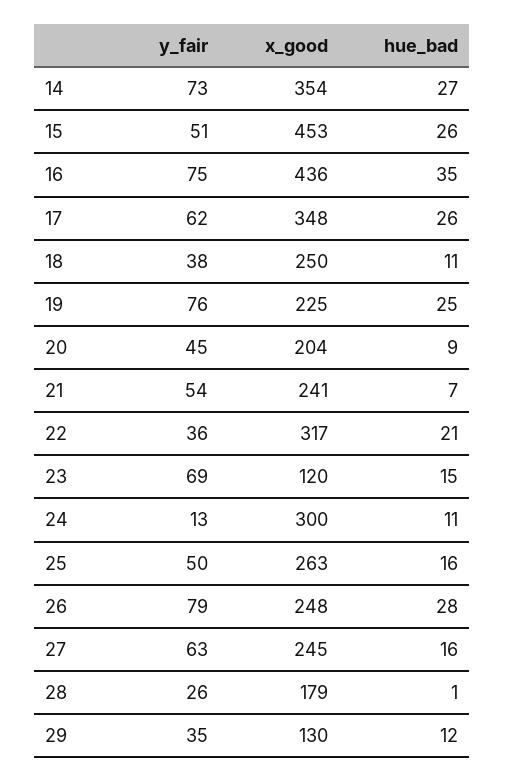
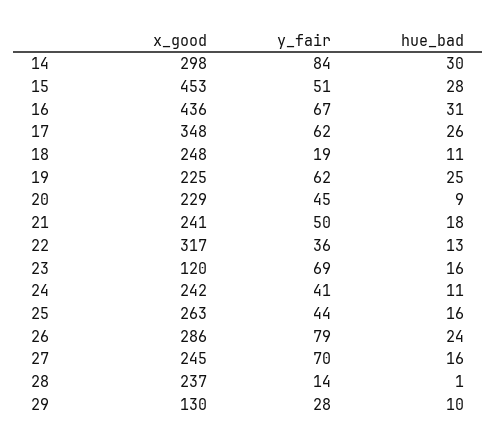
y_fair, 14: 73 -> 84
x_good, 14: 354 -> 298
hue_bad, 14: 27 -> 30
hue_bad, 15: 26 -> 28
y_fair, 16: 75 -> 67
hue_bad, 16: 35 -> 31
y_fair, 18: 38 -> 19
x_good, 18: 250 -> 248
y_fair, 19: 76 -> 62
x_good, 20: 204 -> 229
y_fair, 21: 54 -> 50
hue_bad, 21: 7 -> 18
hue_bad, 22: 21 -> 13
hue_bad, 23: 15 -> 16
y_fair, 24: 13 -> 41
x_good, 24: 300 -> 242
y_fair, 25: 50 -> 44
x_good, 26: 248 -> 286
hue_bad, 26: 28 -> 24
y_fair, 27: 63 -> 70
y_fair, 28: 26 -> 14
x_good, 28: 179 -> 237
y_fair, 29: 35 -> 28
hue_bad, 29: 12 -> 10

